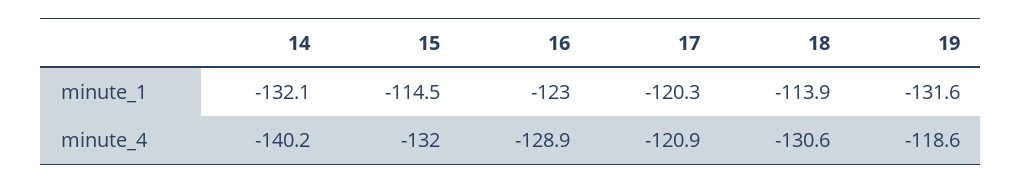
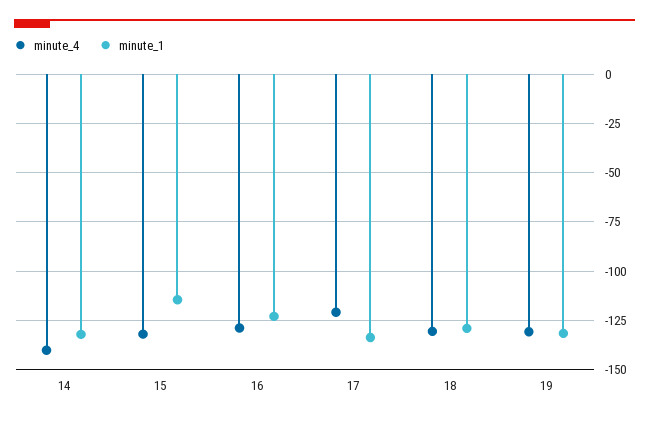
minute_1, 17: -120.3 -> -135
minute_1, 18: -113.9 -> -130
minute_4, 19: -118.6 -> -130

